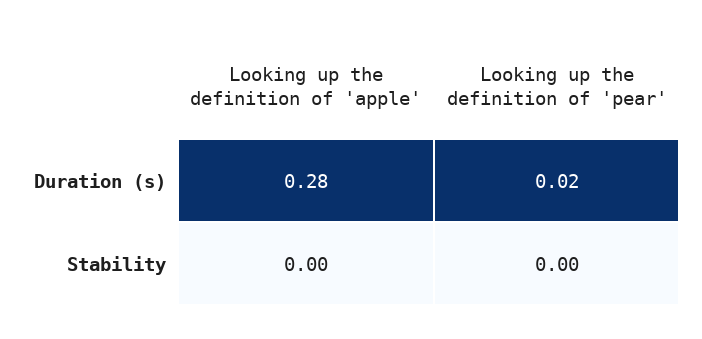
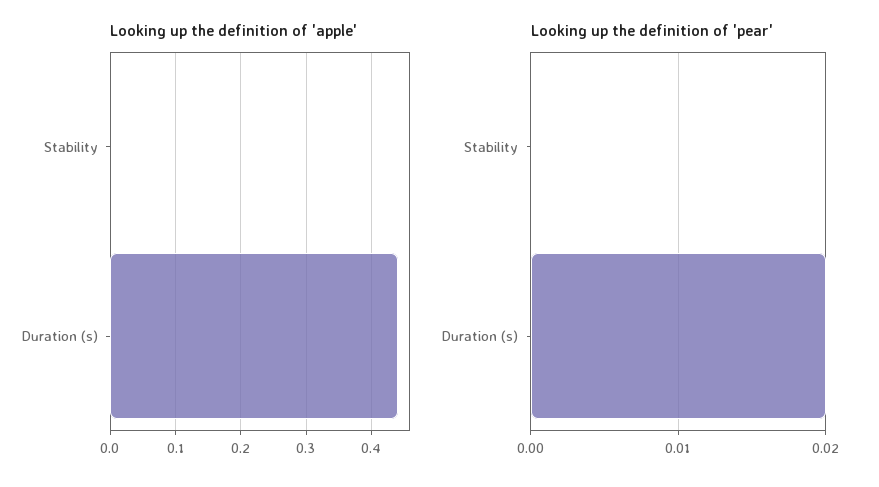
Looking up the definition of 'apple', Duration (s): 0.28 -> 0.44

